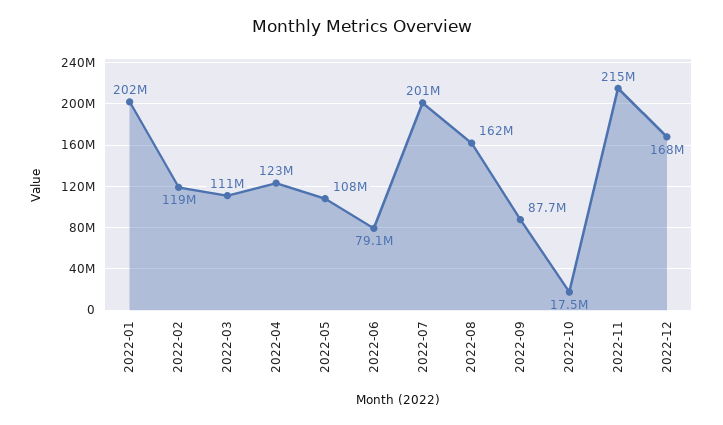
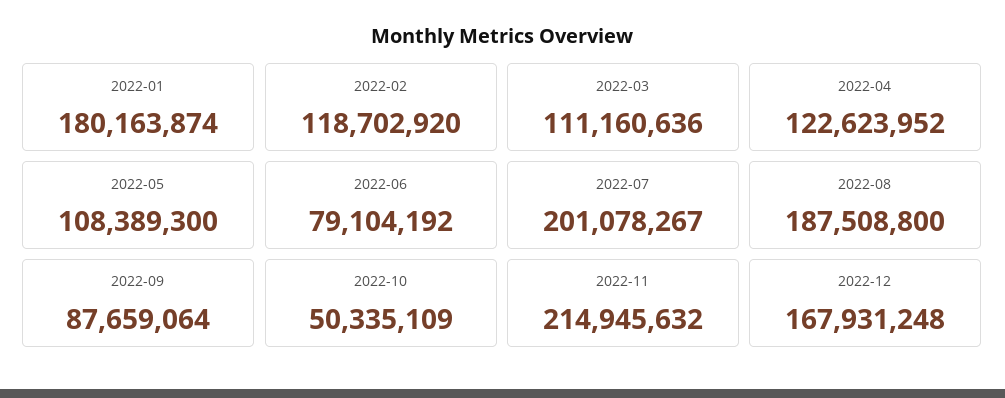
2022-01: 202000000 -> 180163874
2022-08: 162000000 -> 187508800
2022-10: 17500000 -> 50335109

